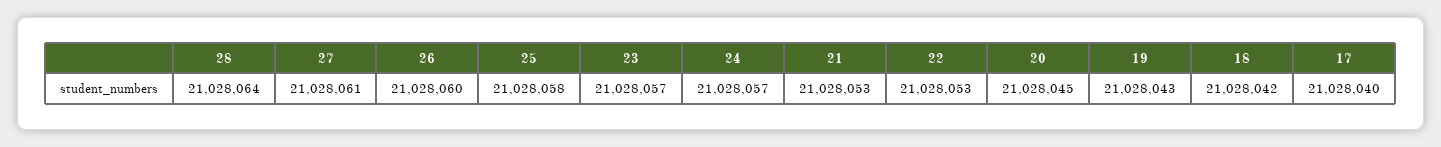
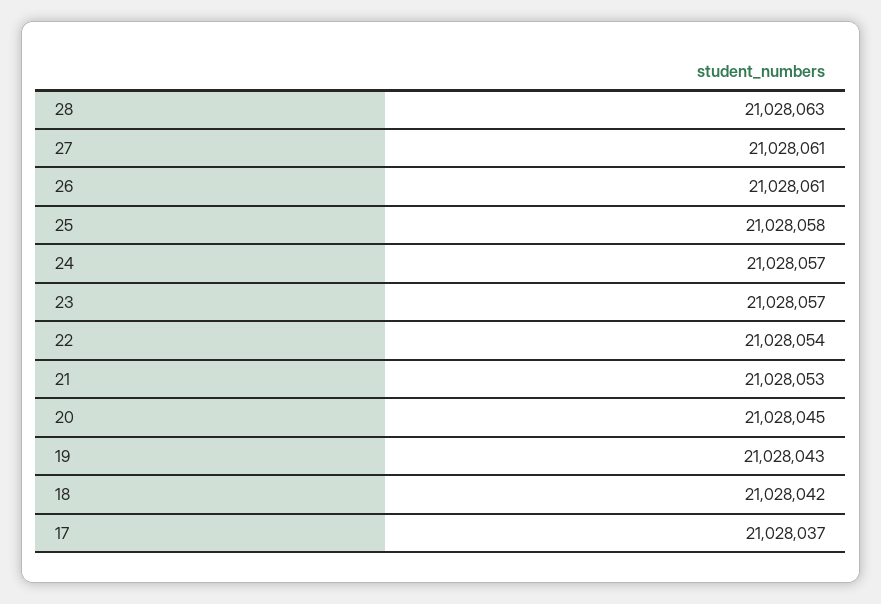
28: 21028064 -> 21028063
26: 21028060 -> 21028061
22: 21028053 -> 21028054
17: 21028040 -> 21028037

